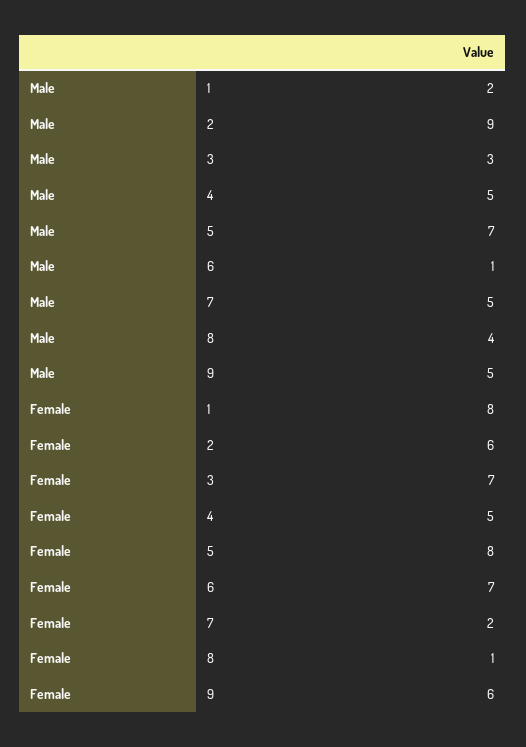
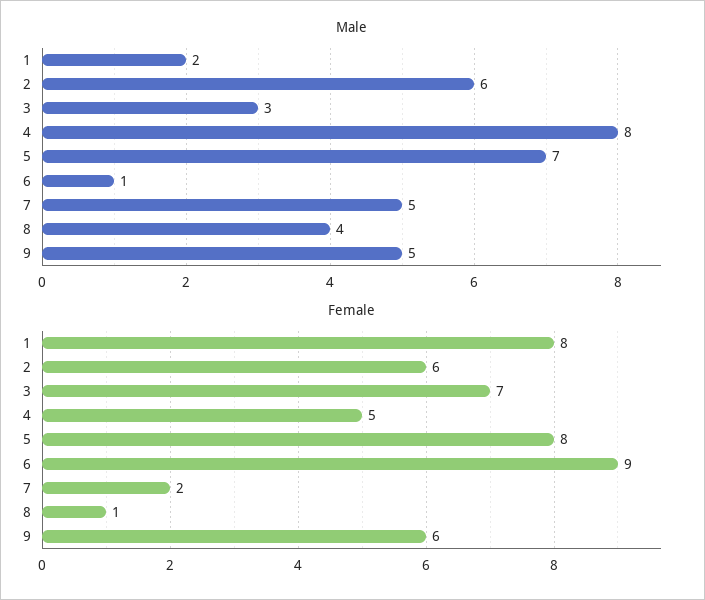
Male, 2: 9 -> 6
Male, 4: 5 -> 8
Female, 6: 7 -> 9

